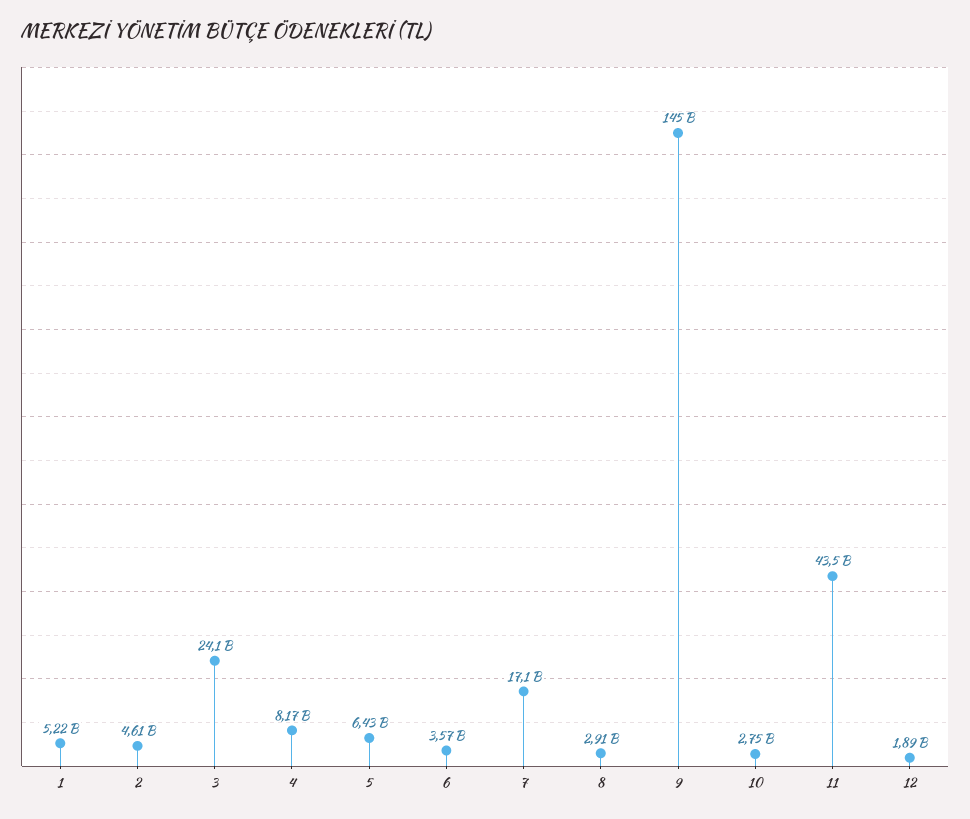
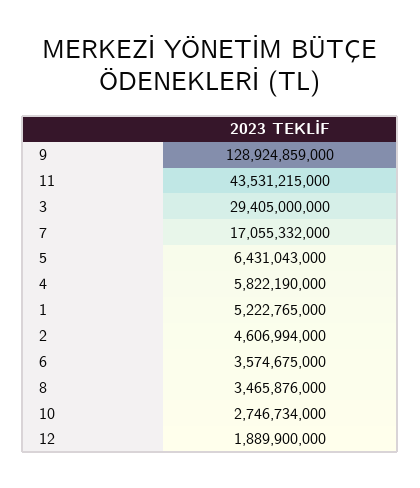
3: 24100000000 -> 29405000000
4: 8170000000 -> 5822190000
8: 2910000000 -> 3465876000
9: 145000000000 -> 128924859000

